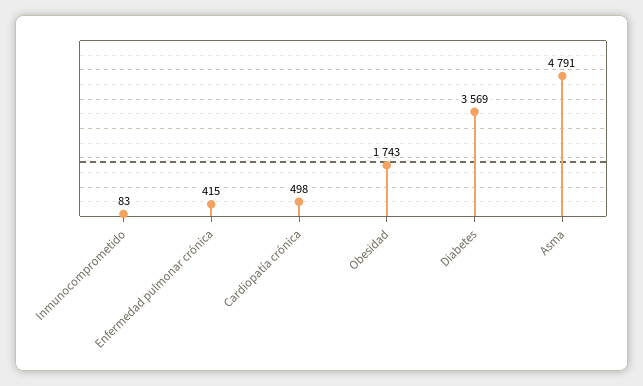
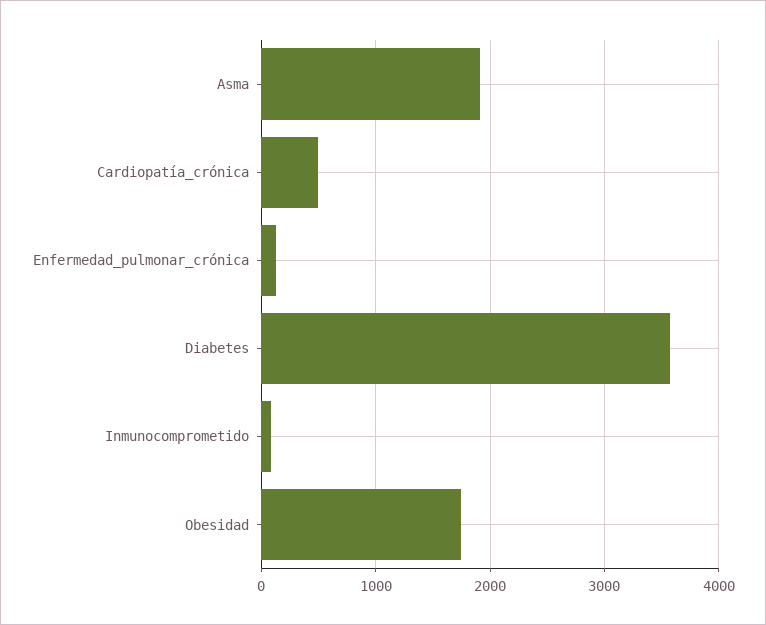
Enfermedad pulmonar crónica: 415 -> 100
Asma: 4791 -> 1900

